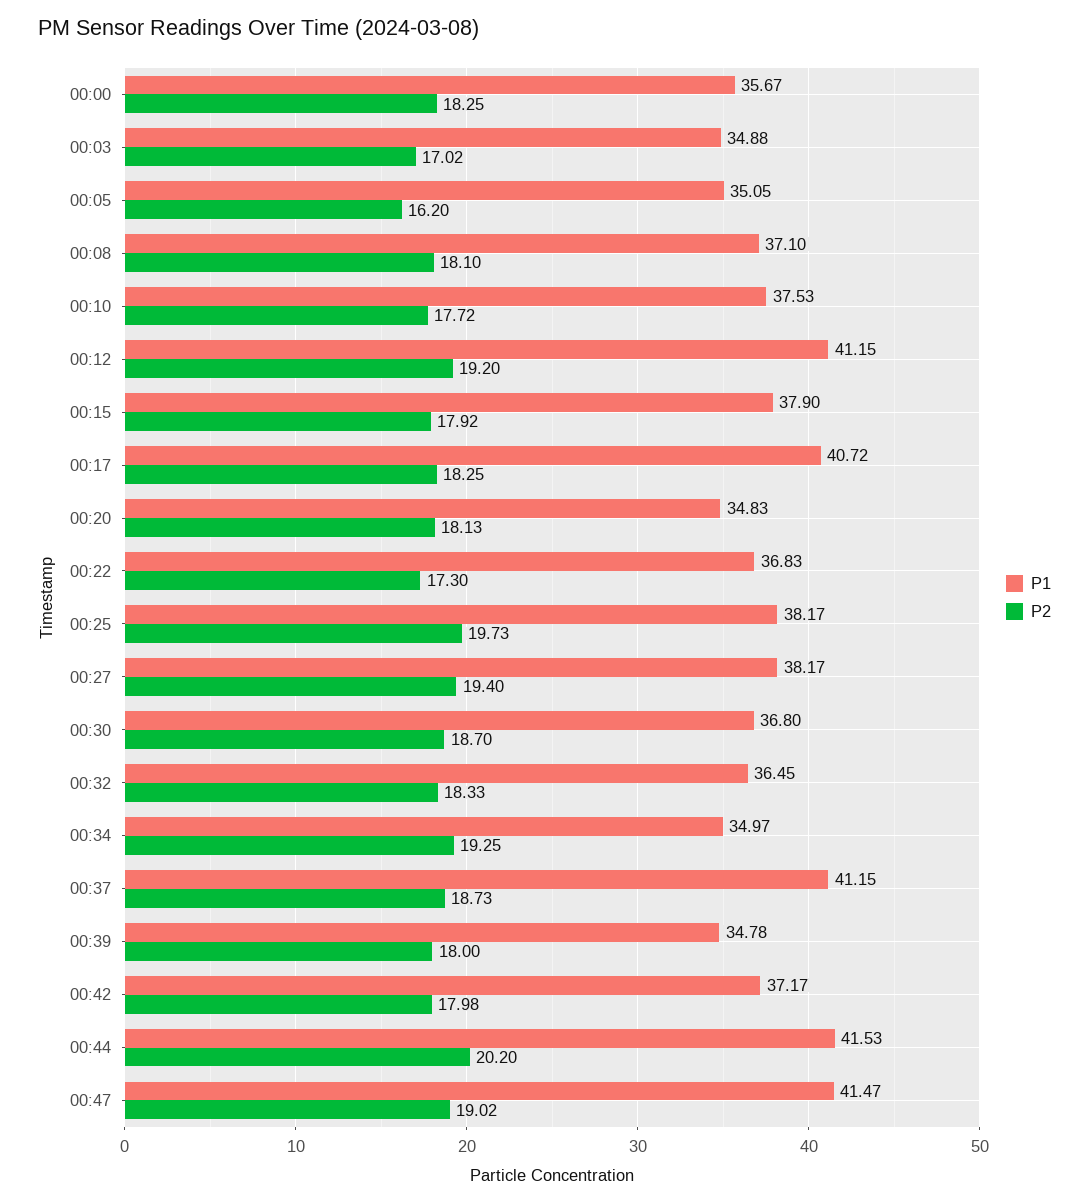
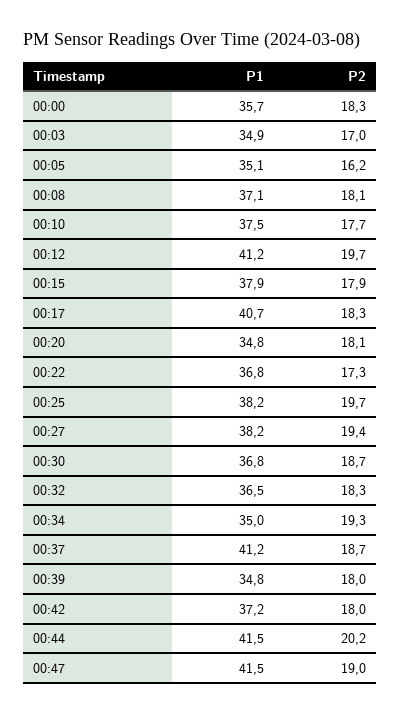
P2, 00:12: 19.2 -> 19.7

